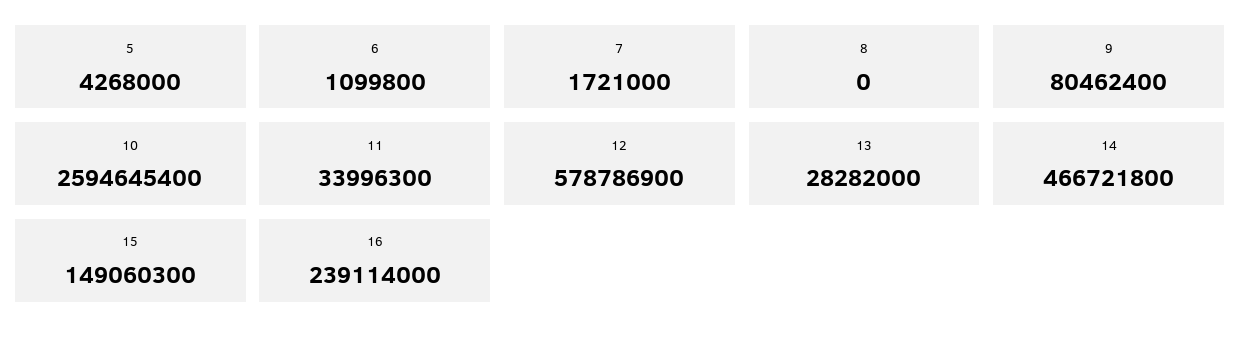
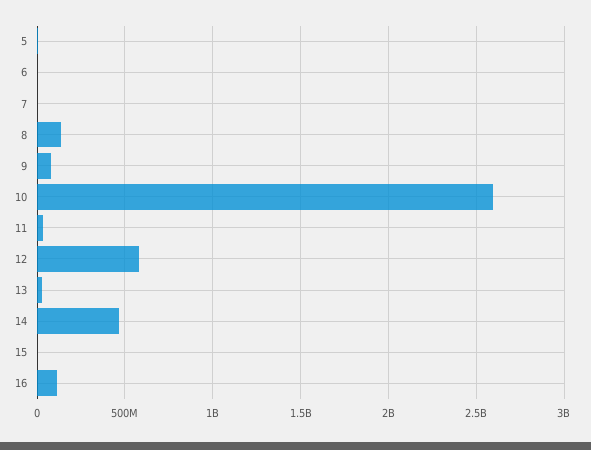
8: 0 -> 150000000
15: 149060300 -> 0
16: 239114000 -> 100000000

